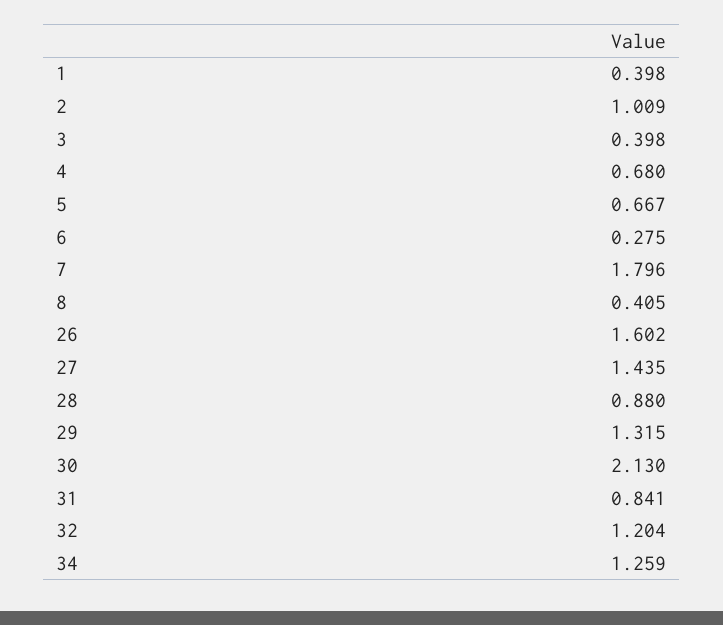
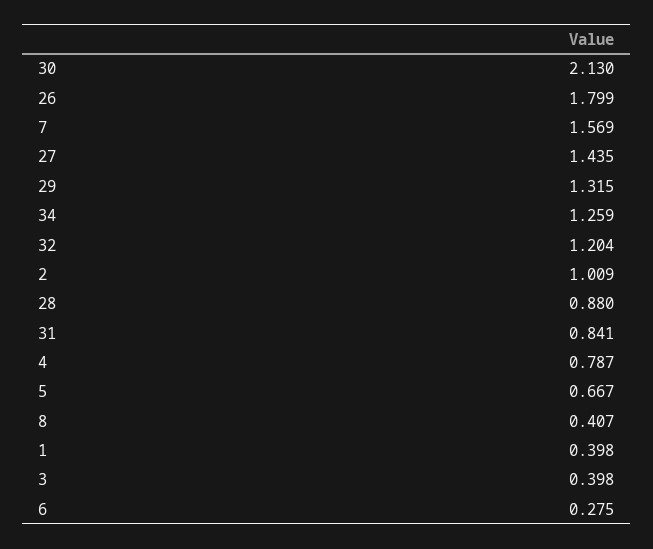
4: 0.68 -> 0.787
7: 1.796 -> 1.569
8: 0.405 -> 0.407
26: 1.602 -> 1.799

